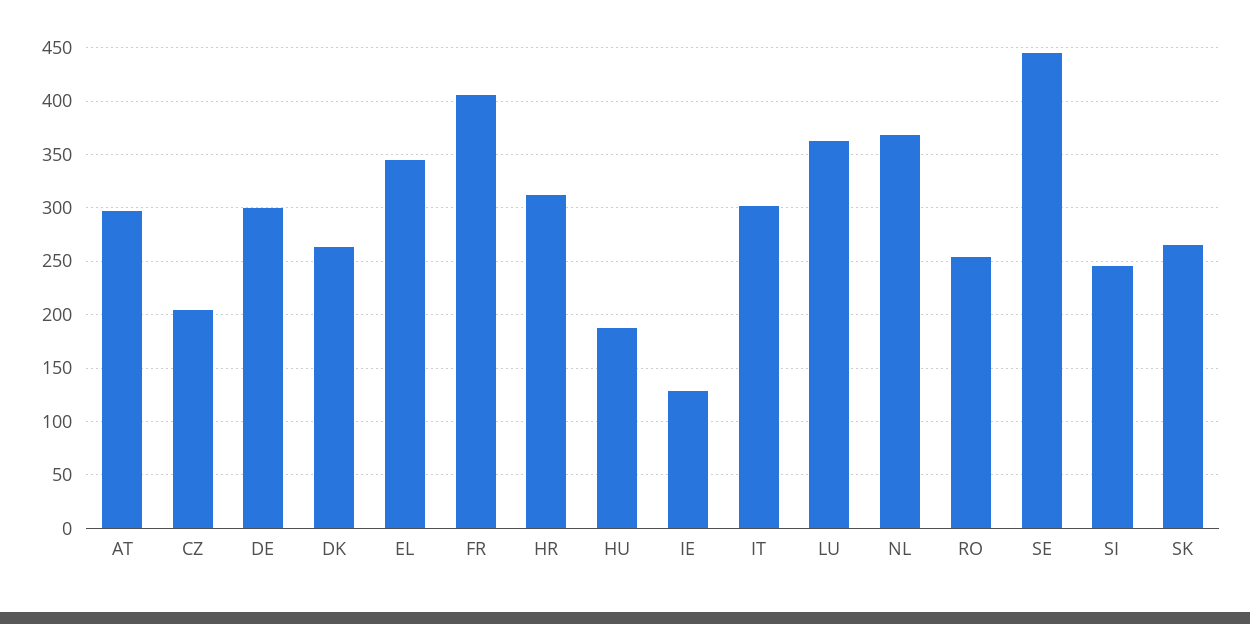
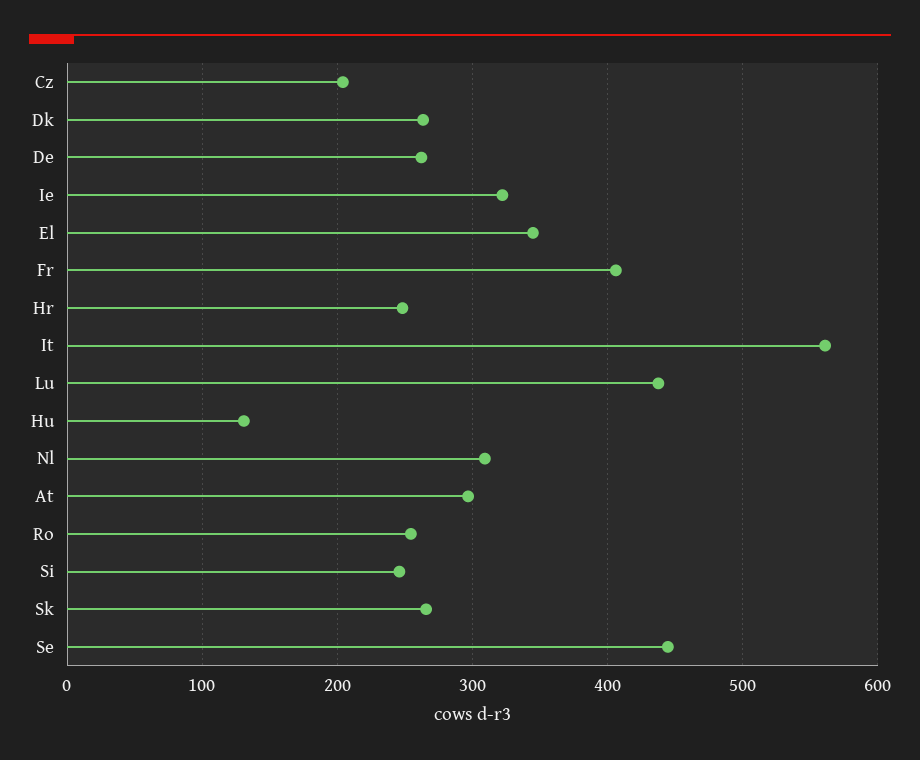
DE: 300 -> 260
HR: 310 -> 250
HU: 190 -> 130
IE: 130 -> 320
IT: 300 -> 560
LU: 360 -> 440
NL: 370 -> 310

